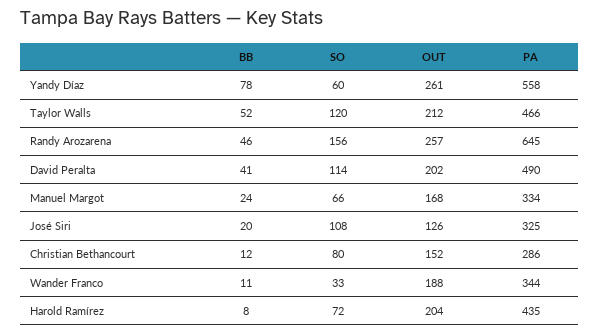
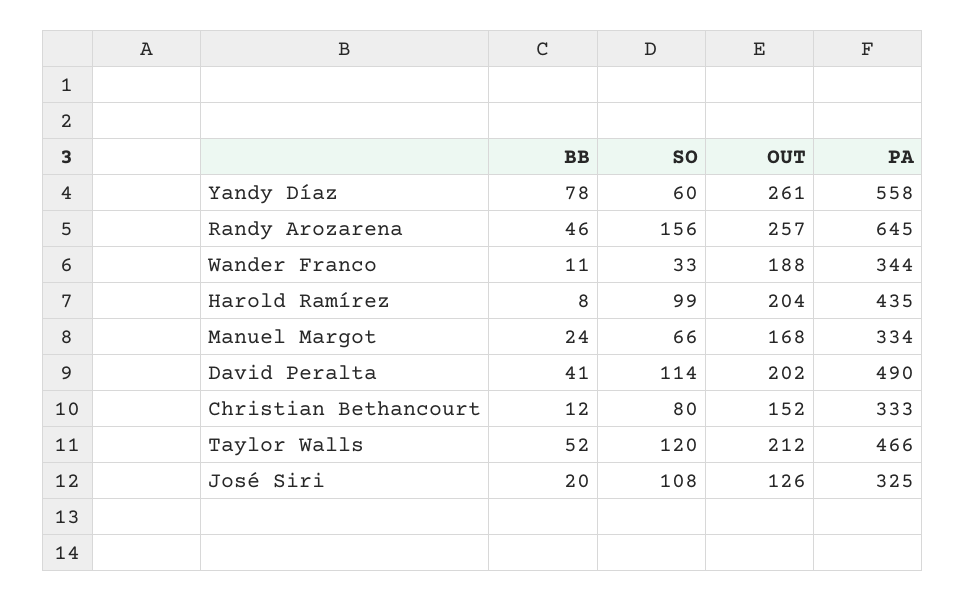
PA, Christian Bethancourt: 286 -> 333
SO, Harold Ramírez: 72 -> 99

